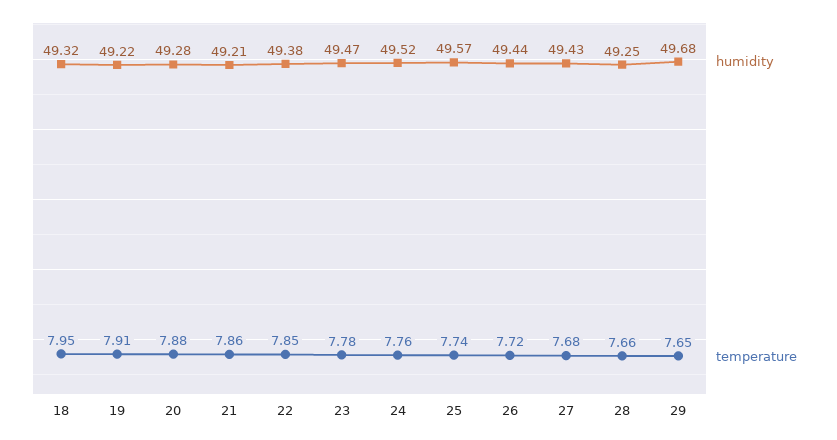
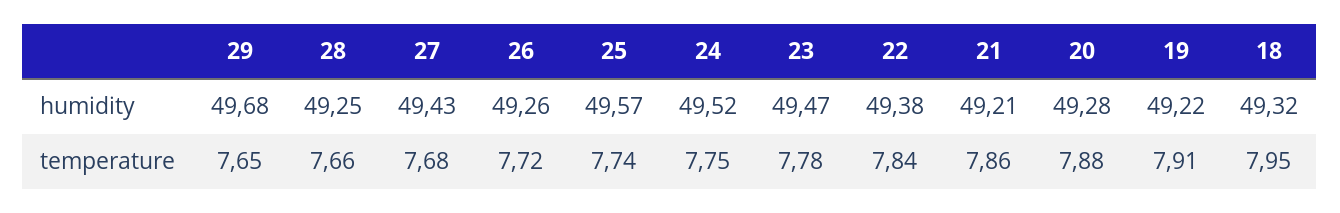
temperature, 22: 7.85 -> 7.84
temperature, 24: 7.76 -> 7.75
humidity, 26: 49.44 -> 49.26

